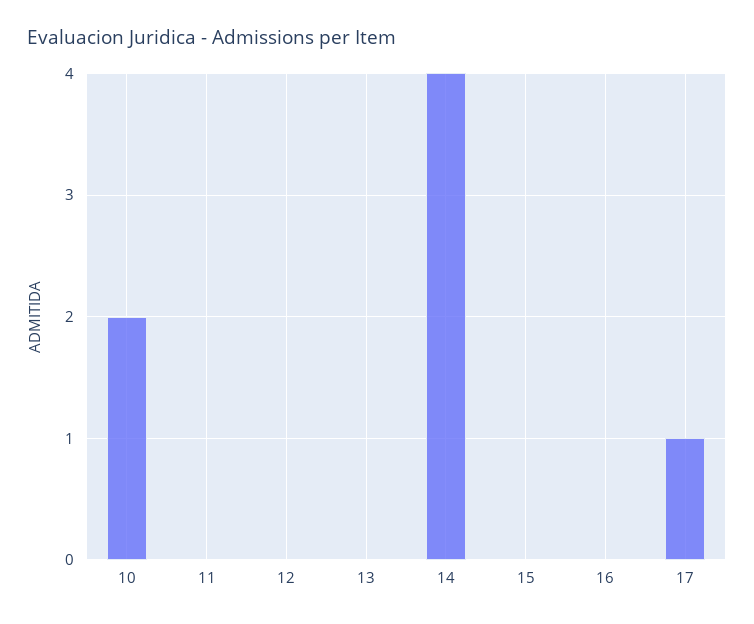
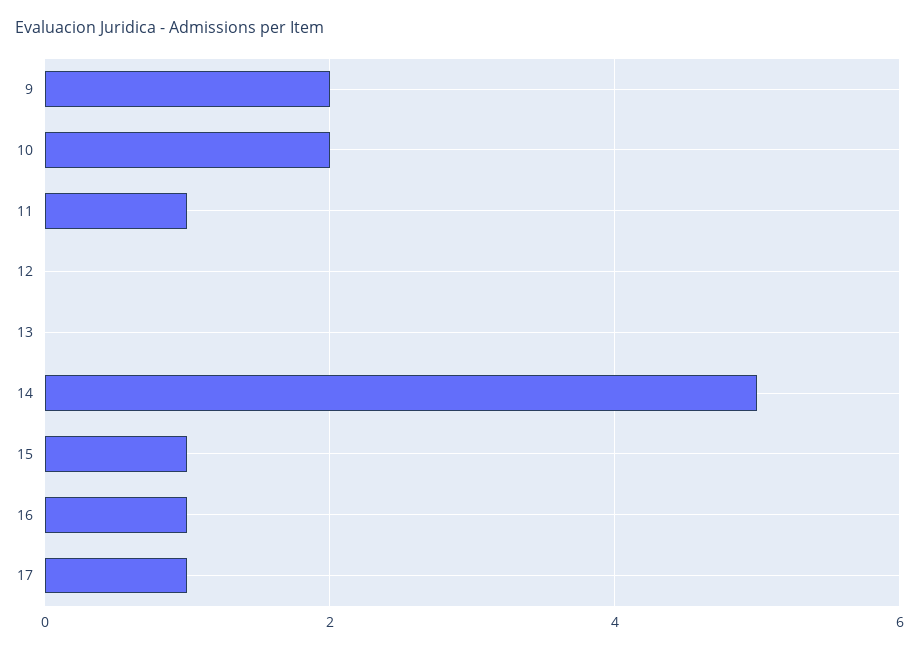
11: 0 -> 1
14: 4 -> 5
15: 0 -> 1
16: 0 -> 1
9: none -> 2

